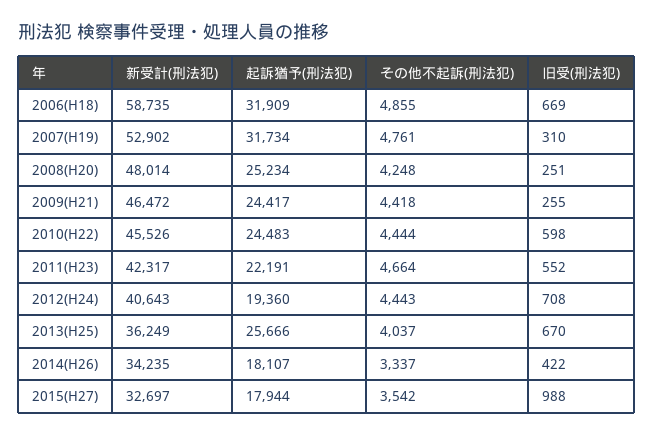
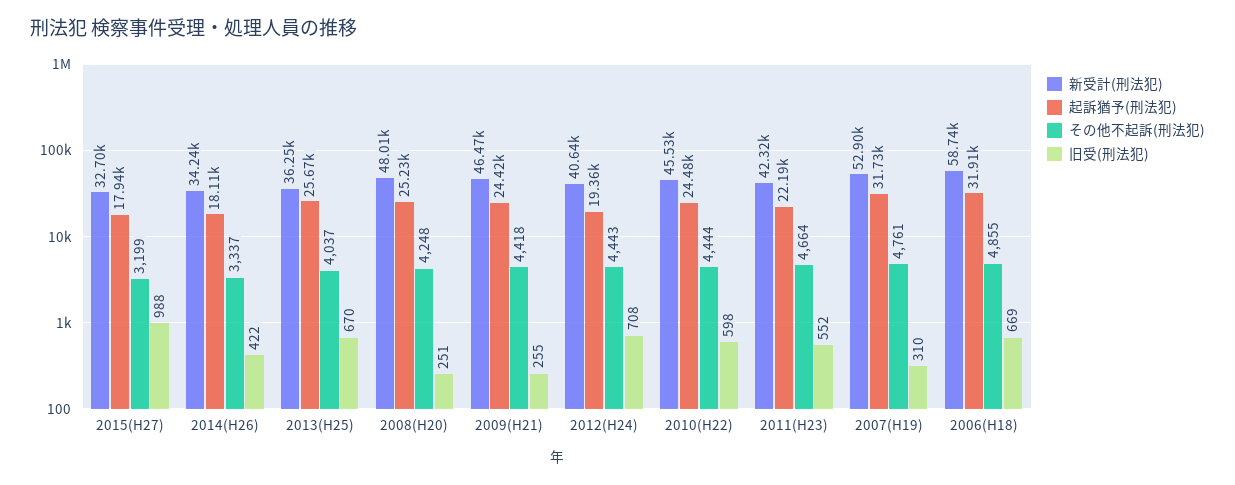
その他不起訴(刑法犯), 2015(H27): 3542 -> 3199

